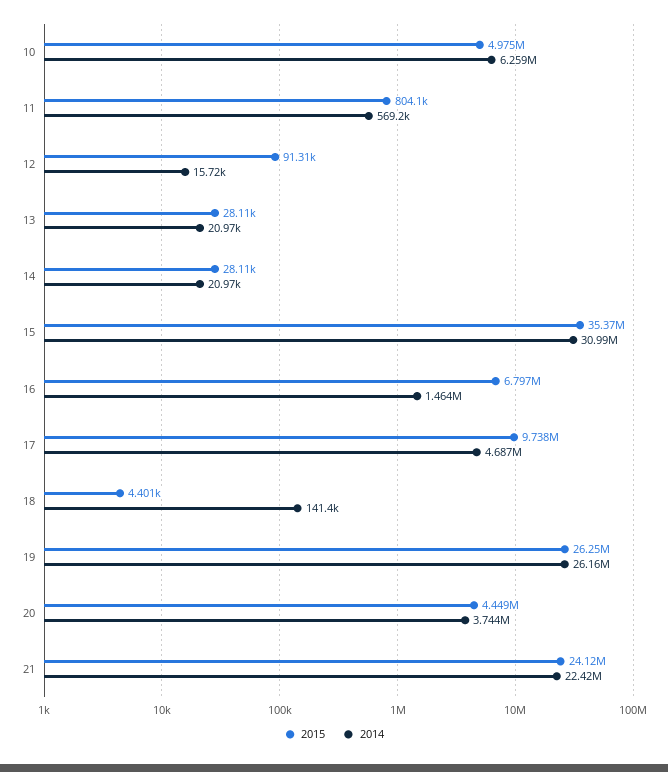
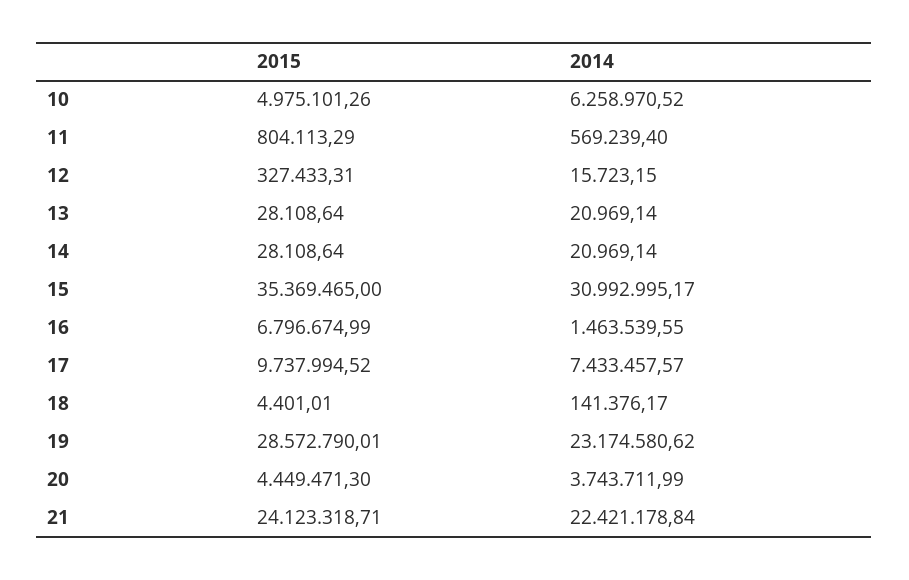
2015, 12: 91310 -> 327433.31
2014, 17: 4687000 -> 7433457.57
2015, 19: 26250000 -> 28572790.01
2014, 19: 26160000 -> 23174580.62

